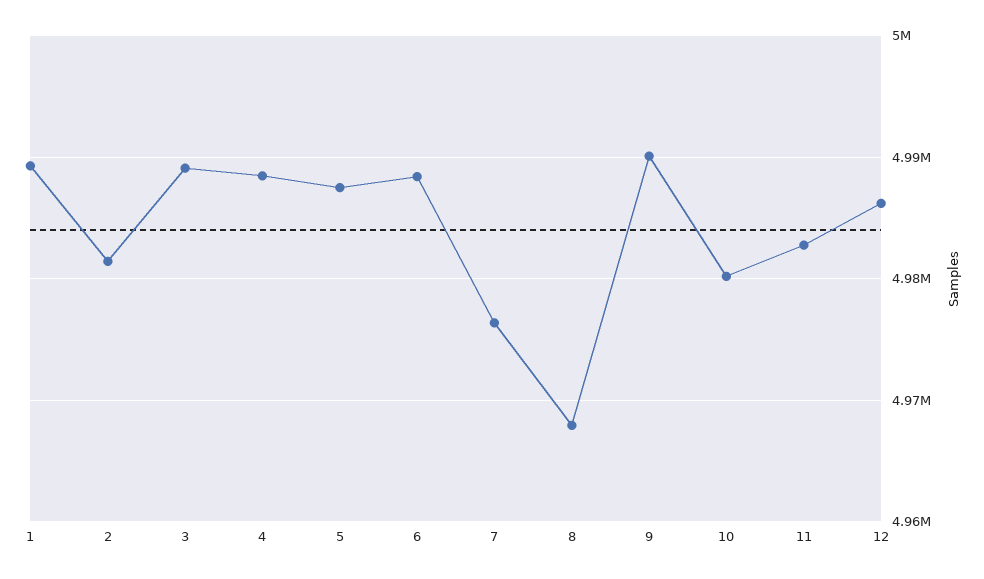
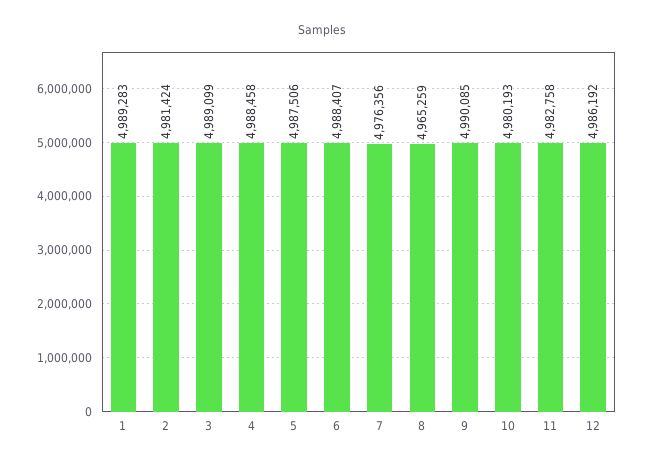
8: 4968000 -> 4965259

